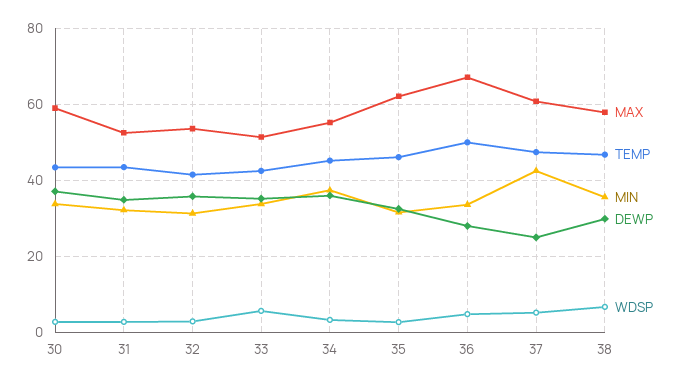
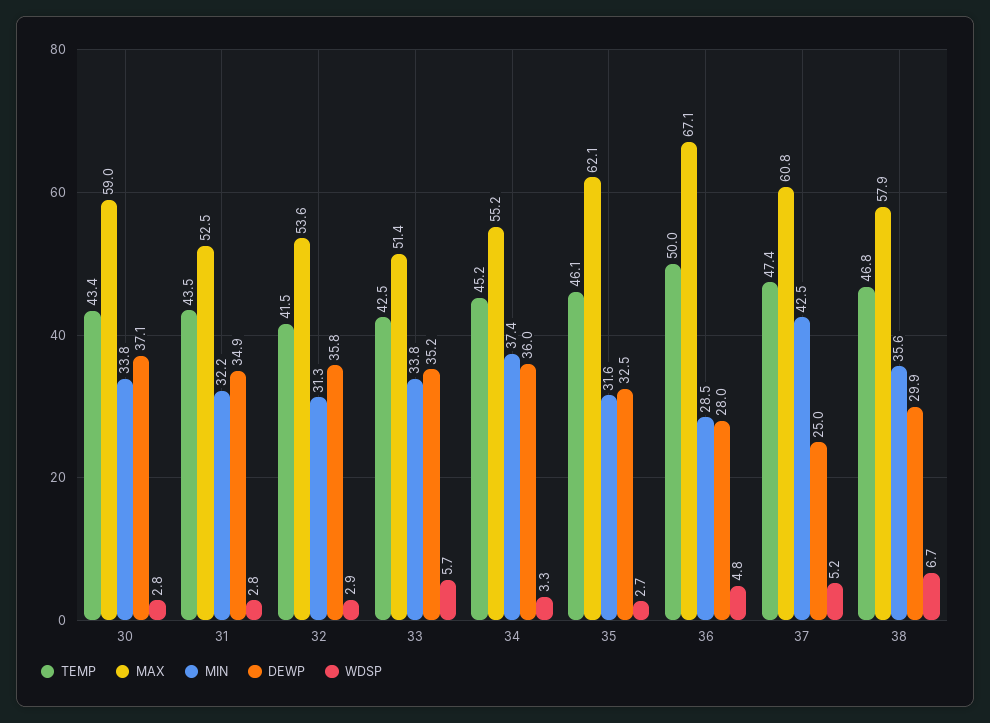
MIN, 36: 34 -> 28.5

